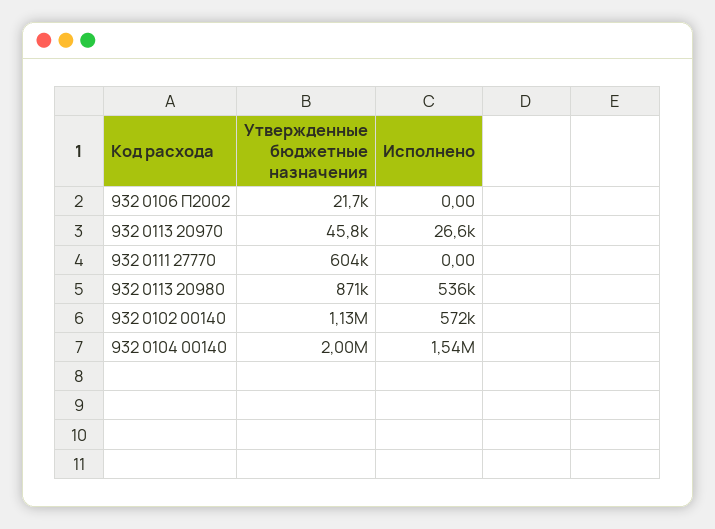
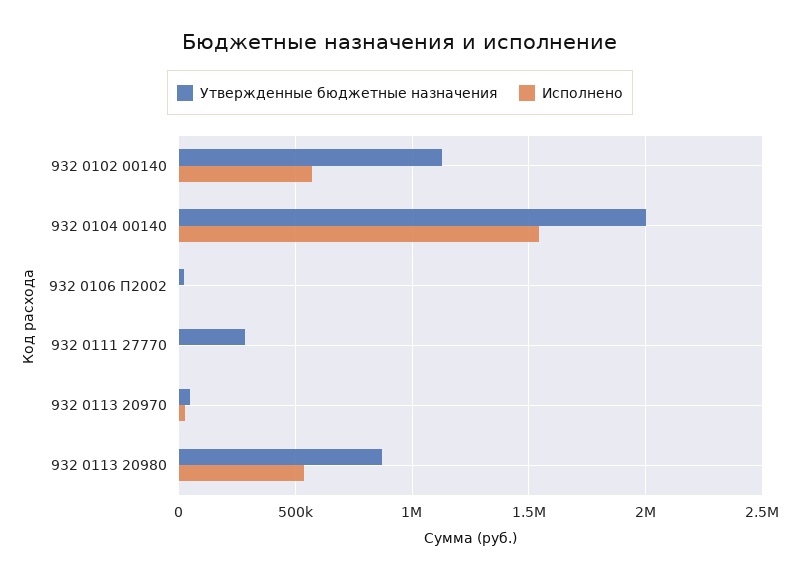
Утвержденные бюджетные назначения, 932 0111 27770: 604000 -> 300000

